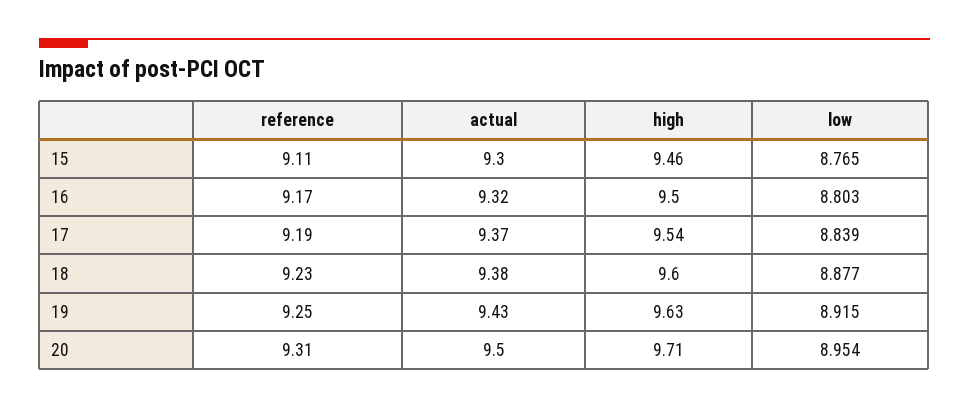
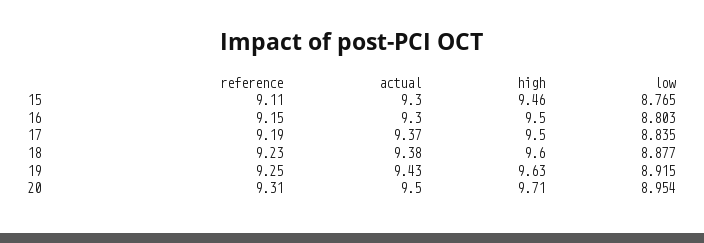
reference, 16: 9.17 -> 9.15
actual, 16: 9.32 -> 9.3
high, 17: 9.54 -> 9.5
low, 17: 8.839 -> 8.835

